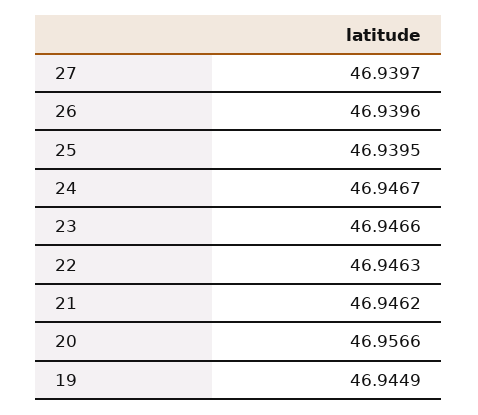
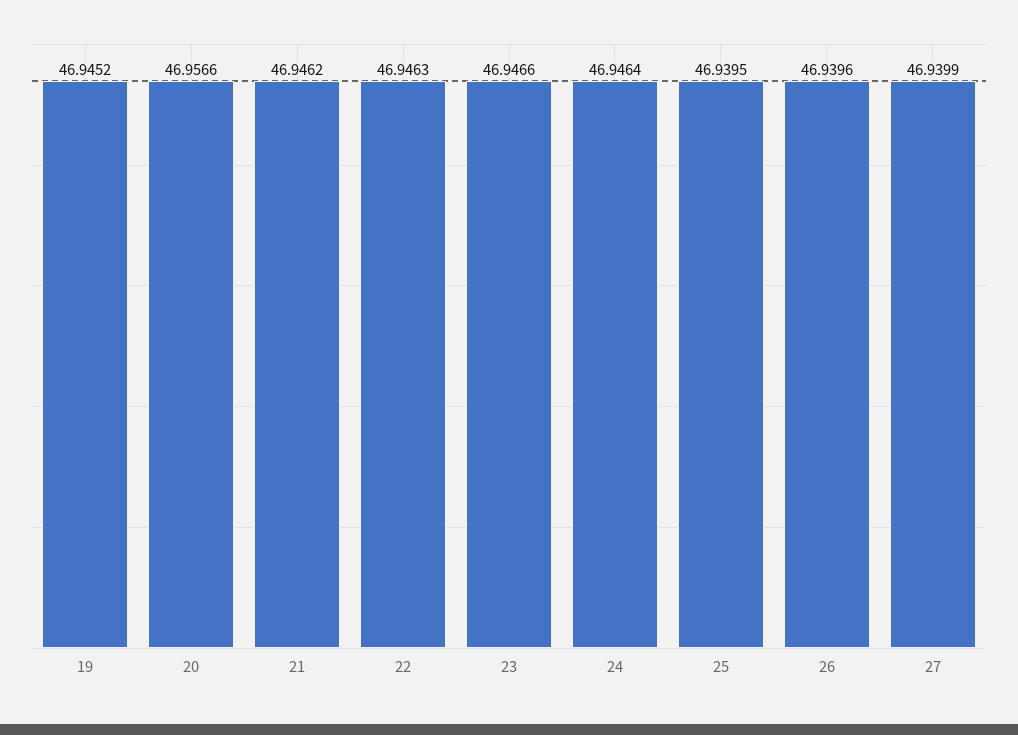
27: 46.9397 -> 46.9399
24: 46.9467 -> 46.9464
19: 46.9449 -> 46.9452

